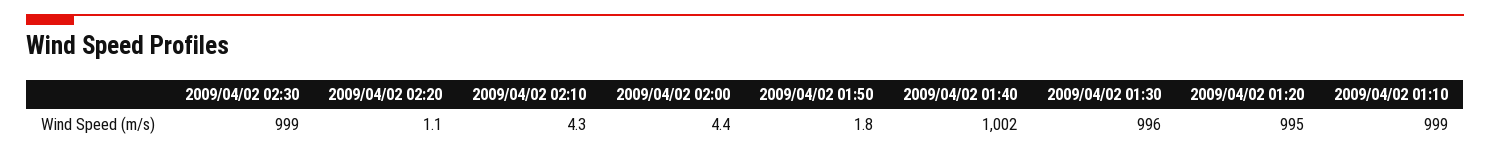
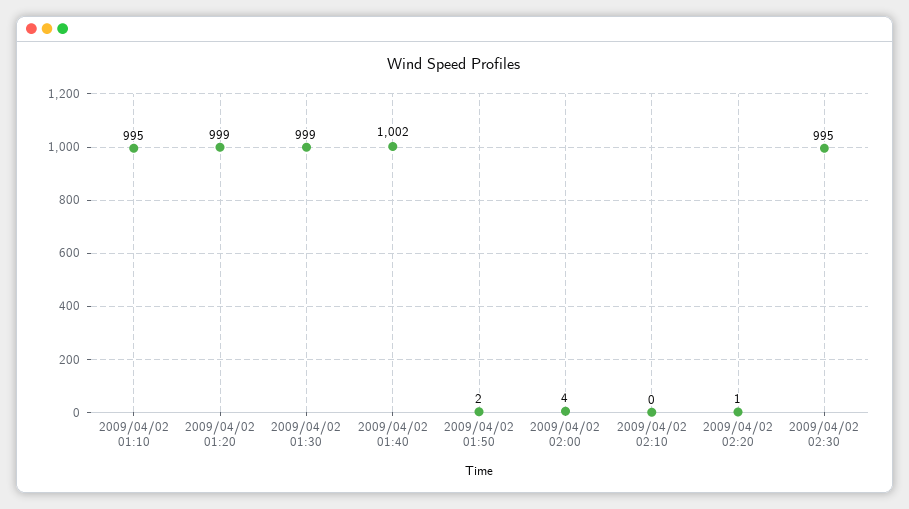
2009/04/02 02:30: 999 -> 995
2009/04/02 02:10: 4.3 -> 0
2009/04/02 01:30: 996 -> 999
2009/04/02 01:20: 995 -> 999
2009/04/02 01:10: 999 -> 995

